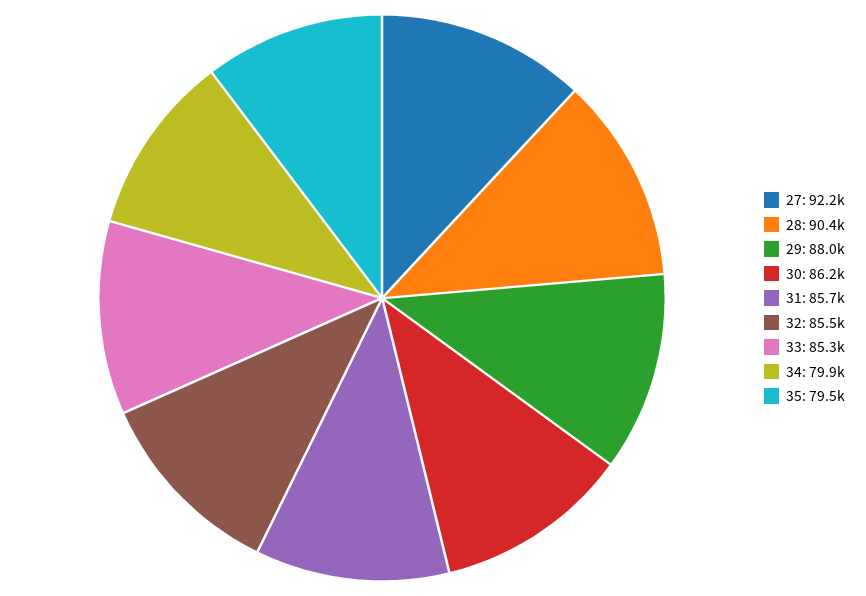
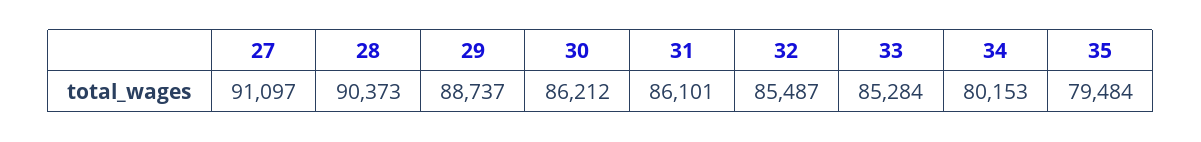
27: 92200 -> 91097
29: 88000 -> 88737
31: 85700 -> 86101
34: 79900 -> 80153

